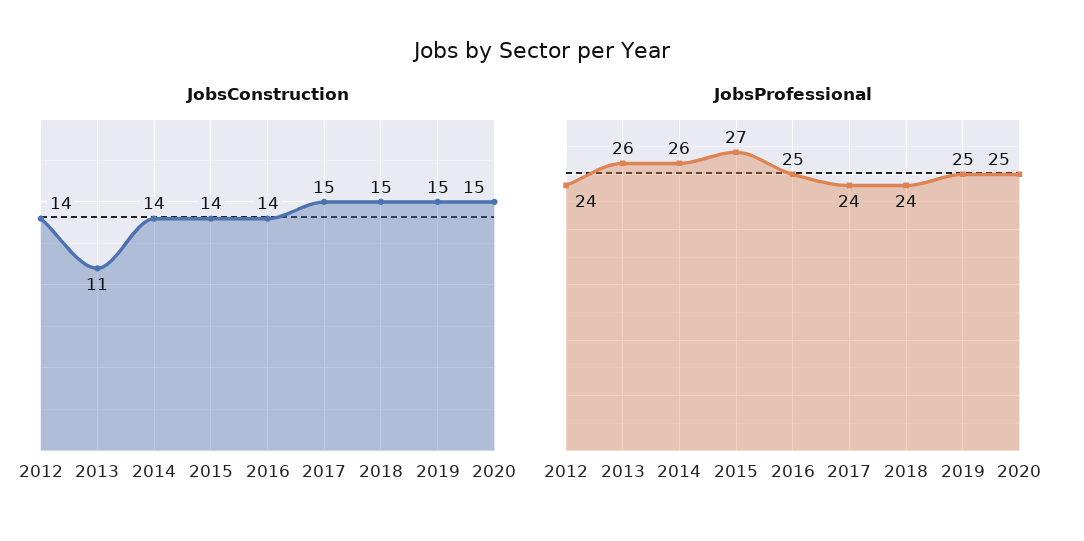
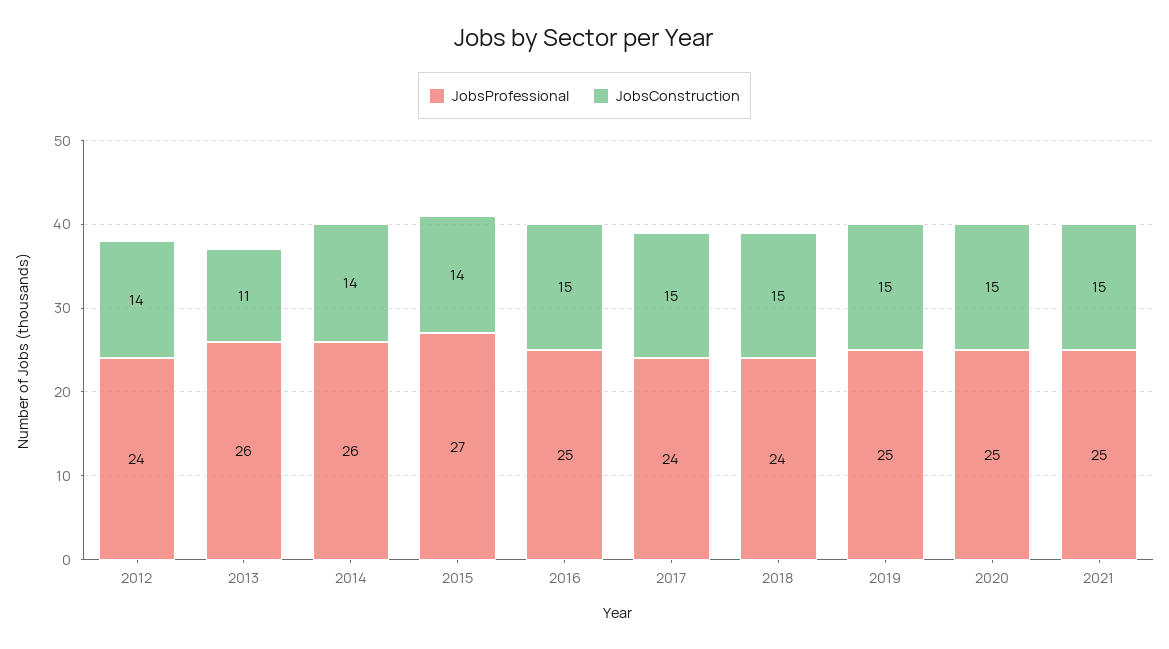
JobsConstruction, 2016: 14 -> 15
JobsProfessional, 2021: none -> 25
JobsConstruction, 2021: none -> 15

